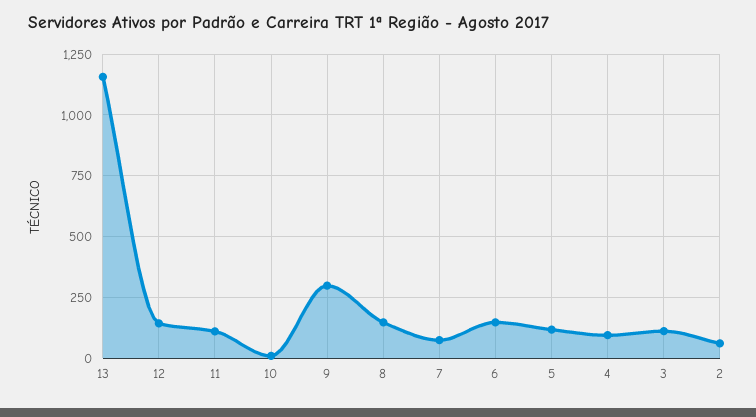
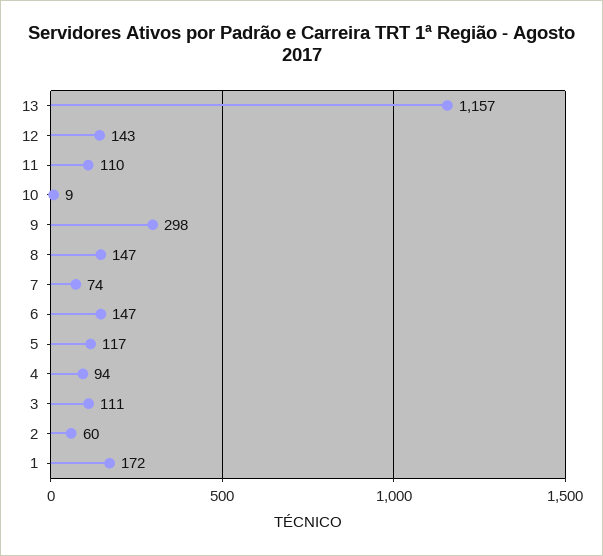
1: none -> 172

